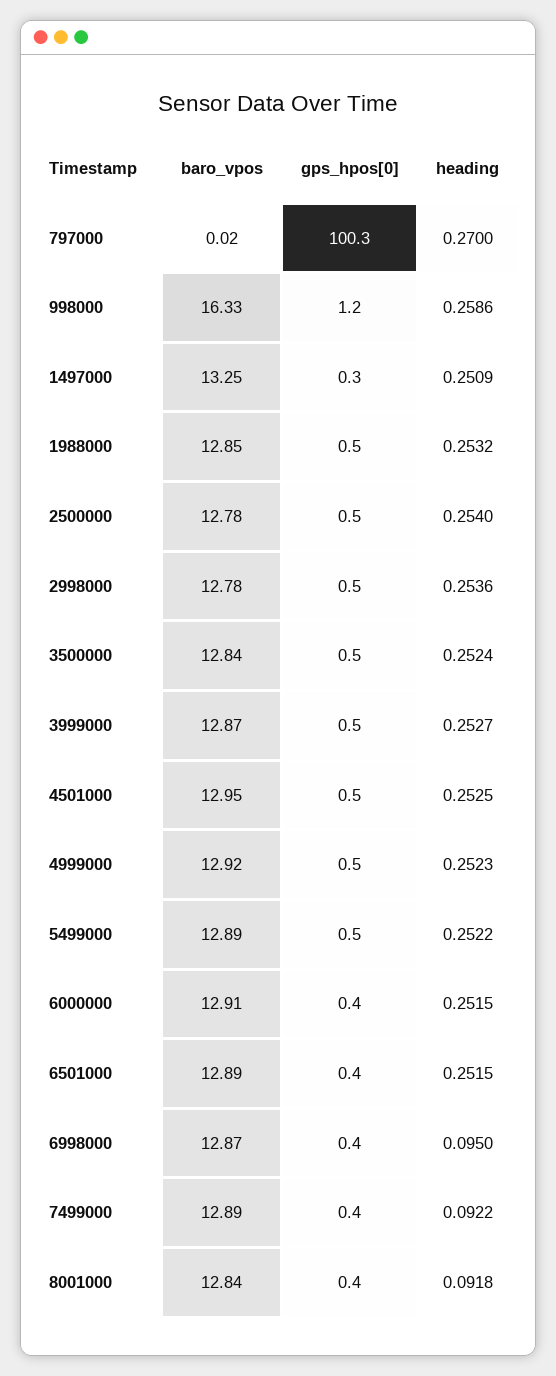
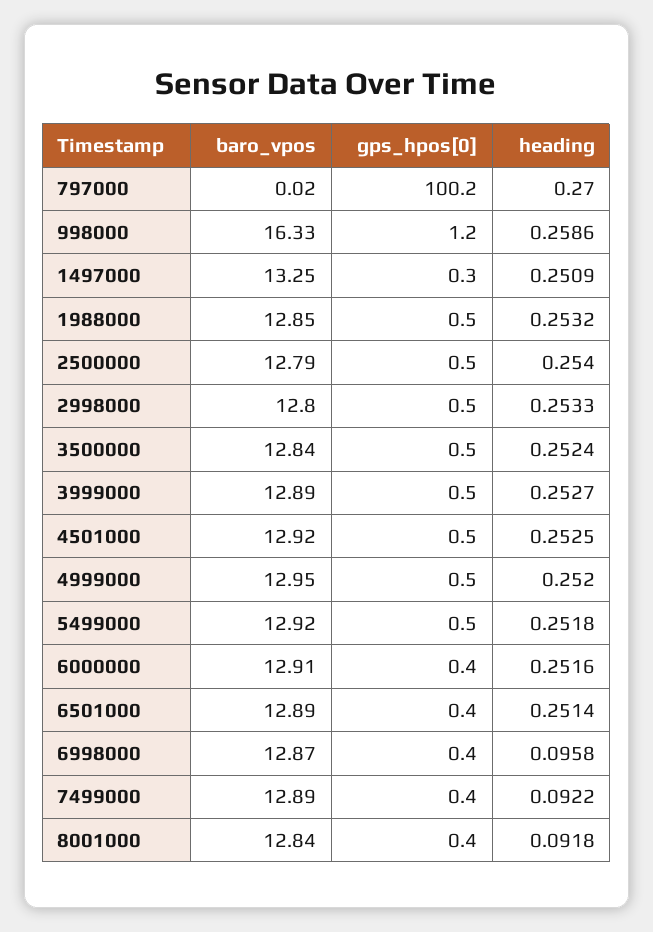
gps_hpos[0], 797000: 100.3 -> 100.2
baro_vpos, 2500000: 12.78 -> 12.79
baro_vpos, 2998000: 12.78 -> 12.8
heading, 2998000: 0.2536 -> 0.2533
baro_vpos, 3999000: 12.87 -> 12.89
baro_vpos, 4501000: 12.95 -> 12.92
baro_vpos, 4999000: 12.92 -> 12.95
heading, 4999000: 0.2523 -> 0.252
baro_vpos, 5499000: 12.89 -> 12.92
heading, 5499000: 0.2522 -> 0.2518
heading, 6000000: 0.2515 -> 0.2516
heading, 6501000: 0.2515 -> 0.2514
heading, 6998000: 0.095 -> 0.0958

